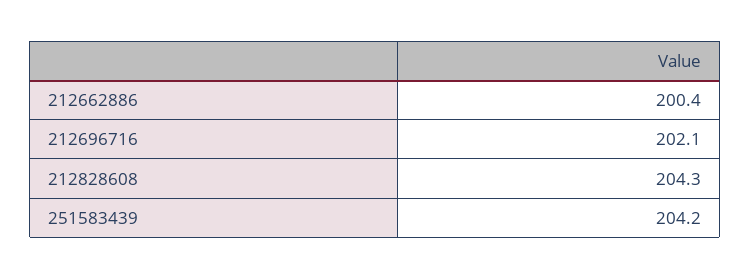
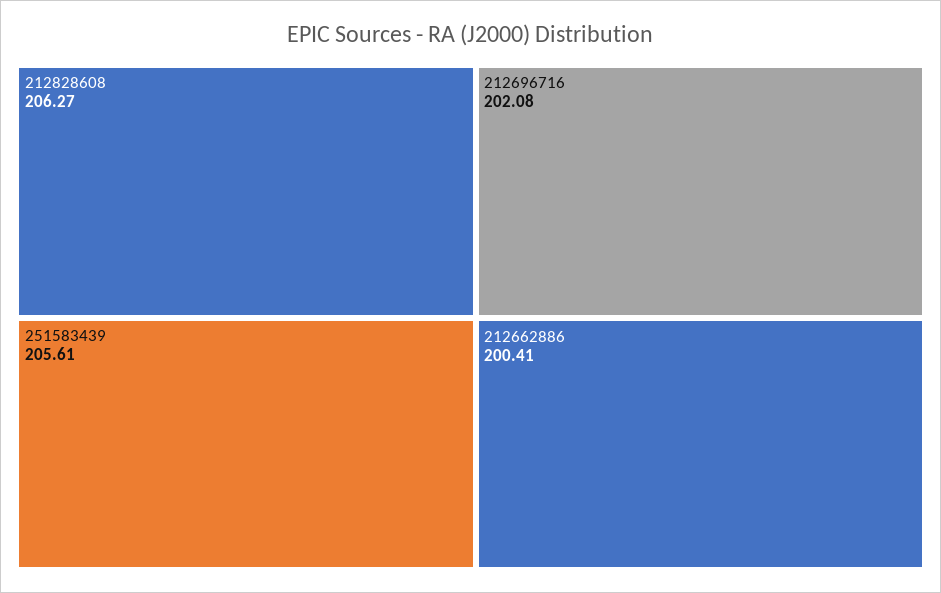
212828608: 204.3 -> 206.27
251583439: 204.2 -> 205.61

